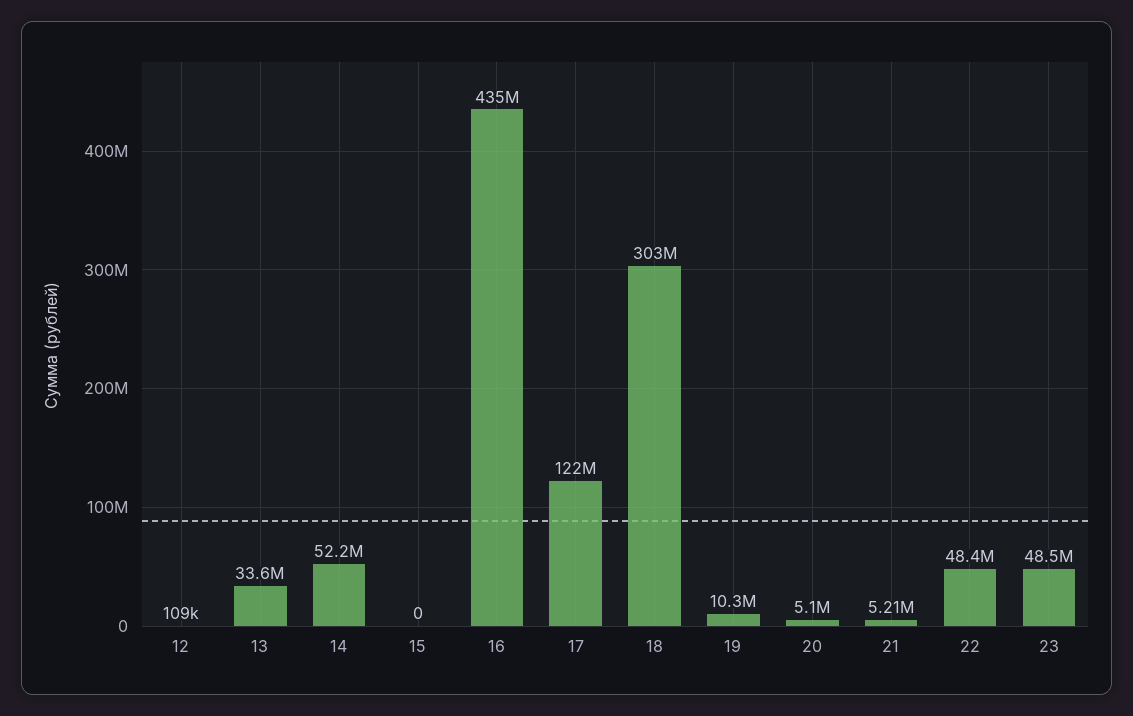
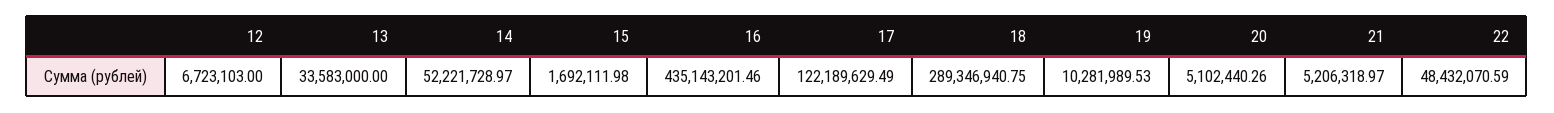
12: 109000 -> 6723103
15: 0 -> 1692111.98
18: 303000000 -> 289346940.75
23: 48500000 -> none

